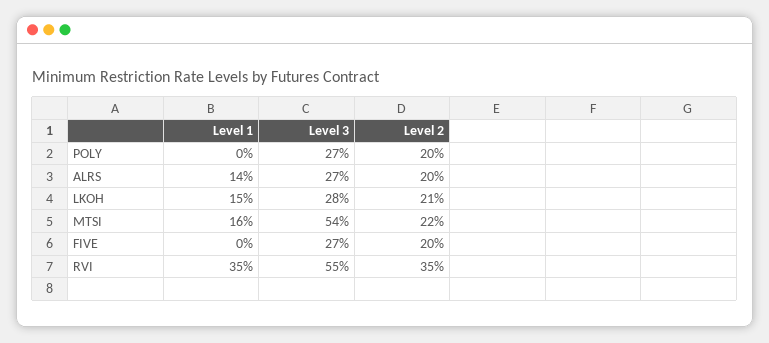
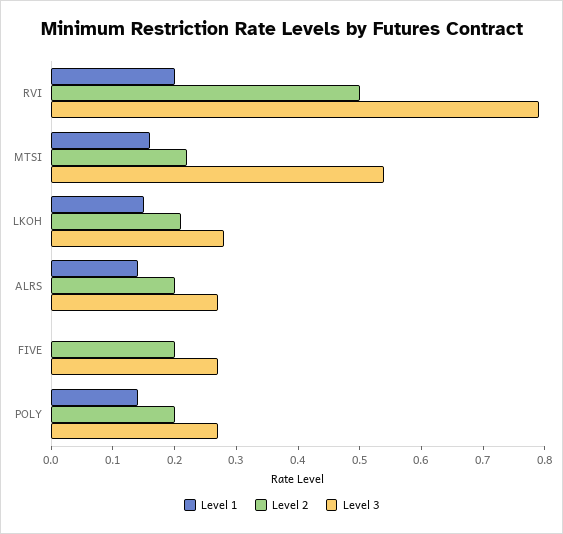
Level 1, POLY: 0 -> 0.15
Level 1, RVI: 0.35 -> 0.2
Level 3, RVI: 0.55 -> 0.8
Level 2, RVI: 0.35 -> 0.5

